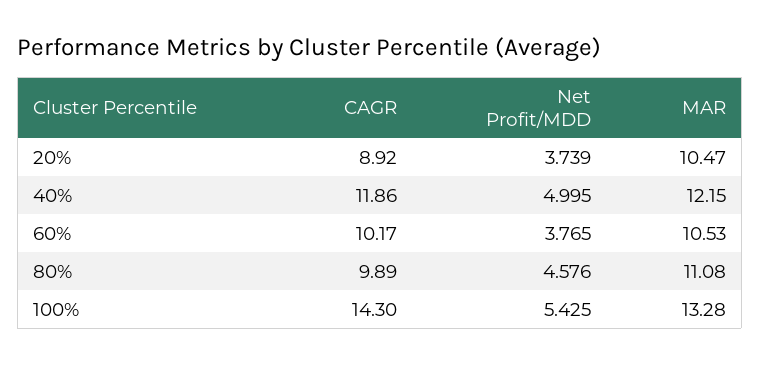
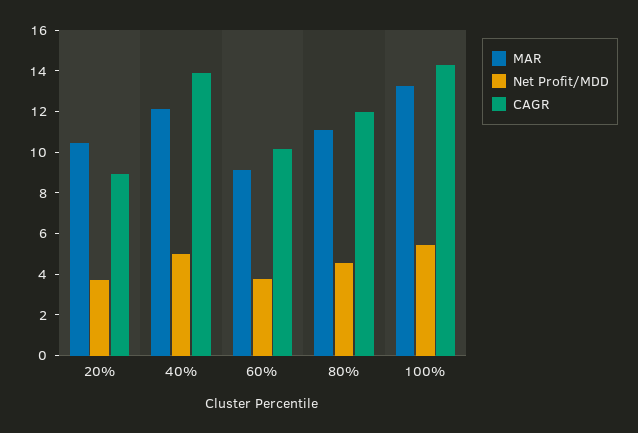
CAGR, 40%: 11.86 -> 14
MAR, 60%: 10.53 -> 9
CAGR, 80%: 9.89 -> 12

